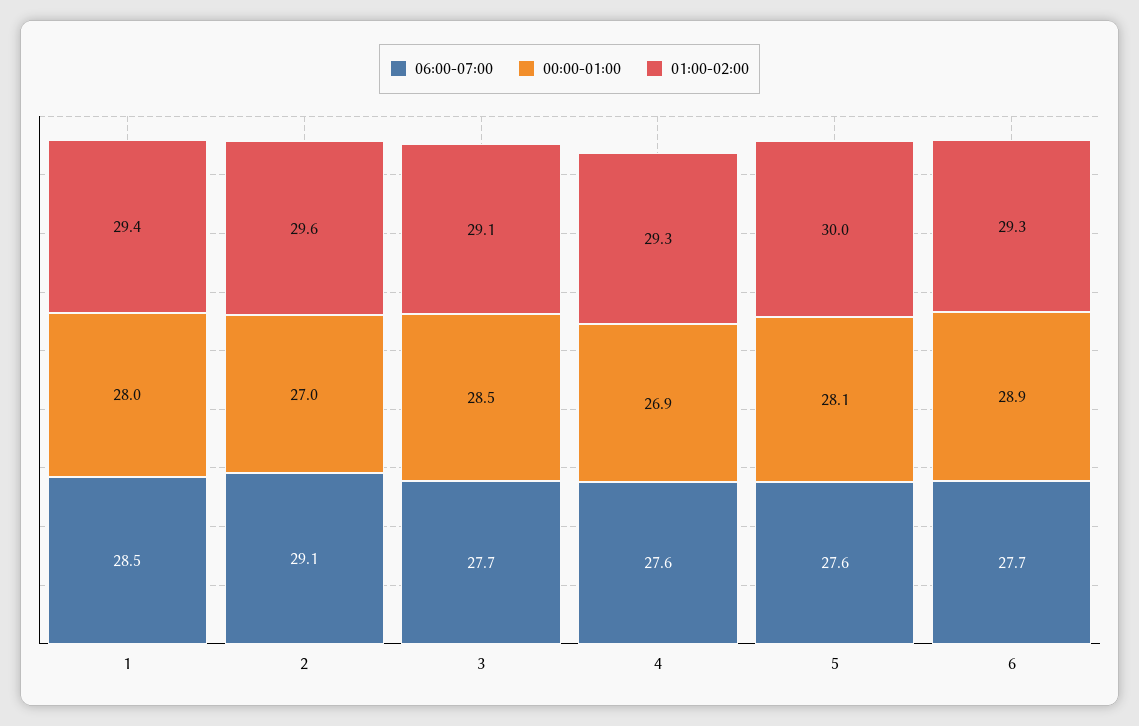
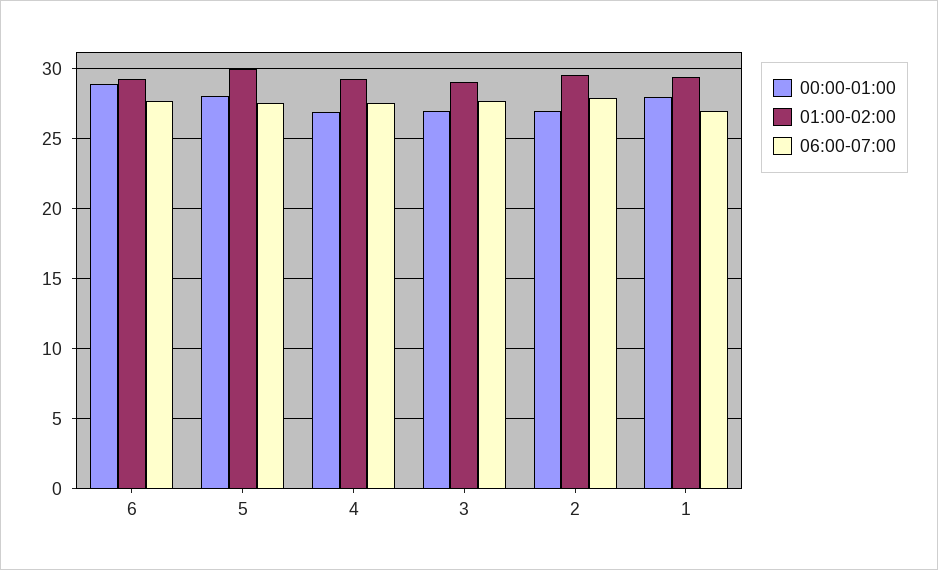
06:00-07:00, 1: 28.5 -> 27
06:00-07:00, 2: 29.1 -> 28
00:00-01:00, 3: 28.5 -> 27

